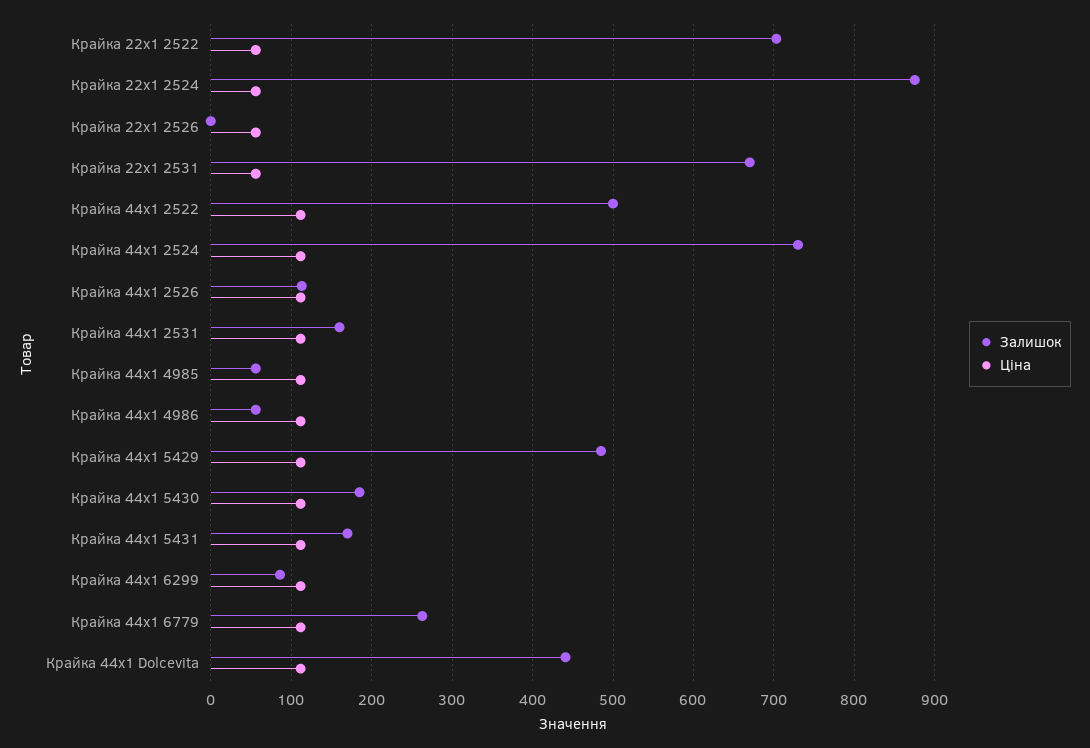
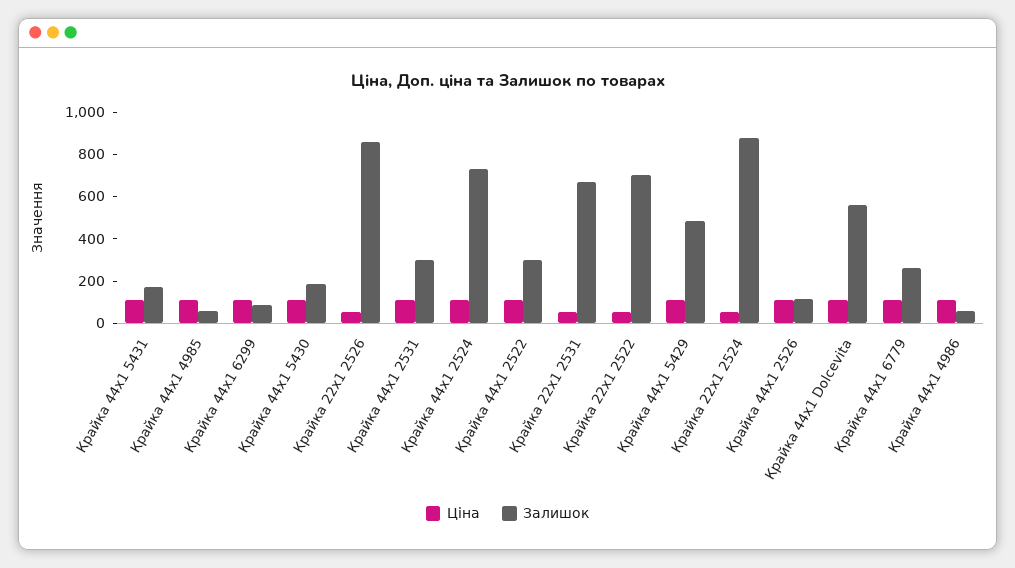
Залишок, Крайка 22x1 2526: 0 -> 850
Залишок, Крайка 44x1 2522: 500 -> 300
Залишок, Крайка 44x1 2531: 160 -> 300
Залишок, Крайка 44x1 Dolcevita: 440 -> 550

